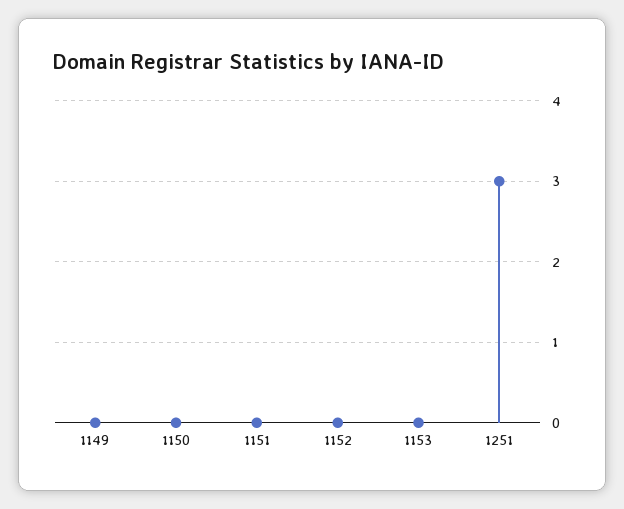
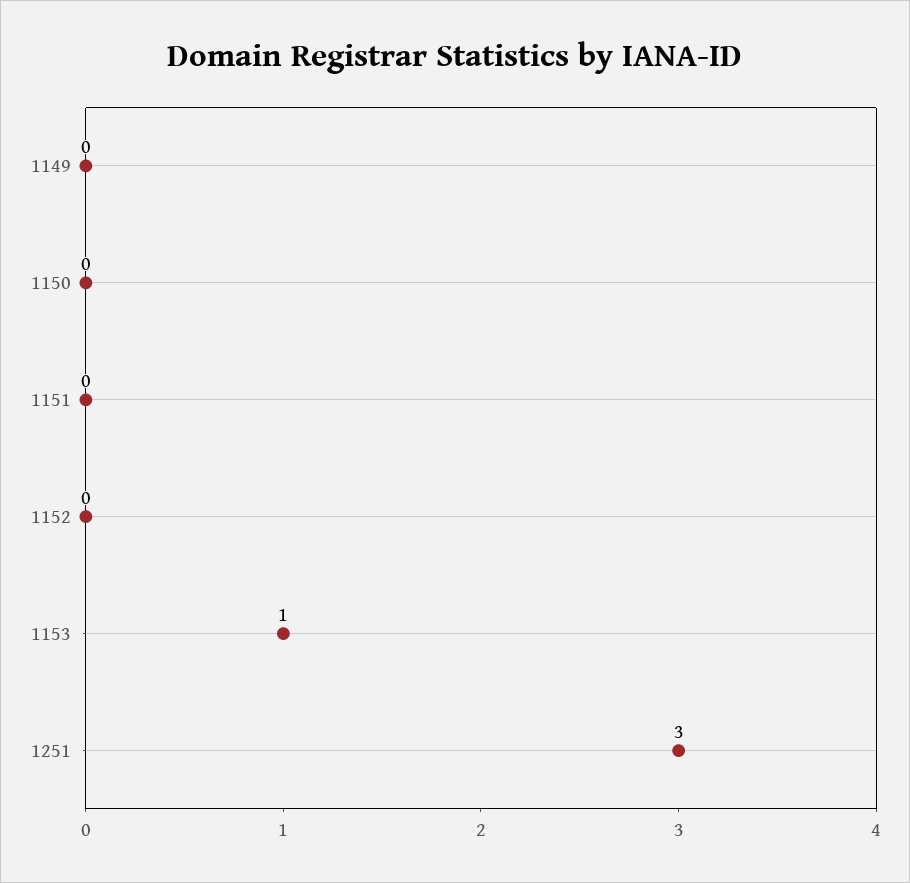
1153: 0 -> 1

